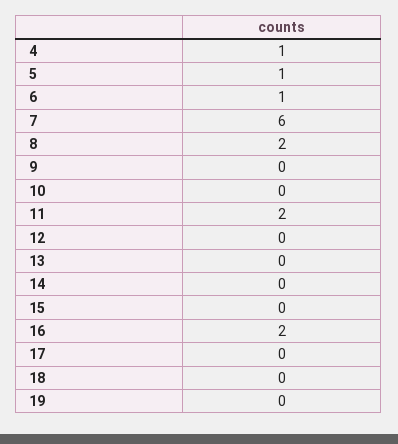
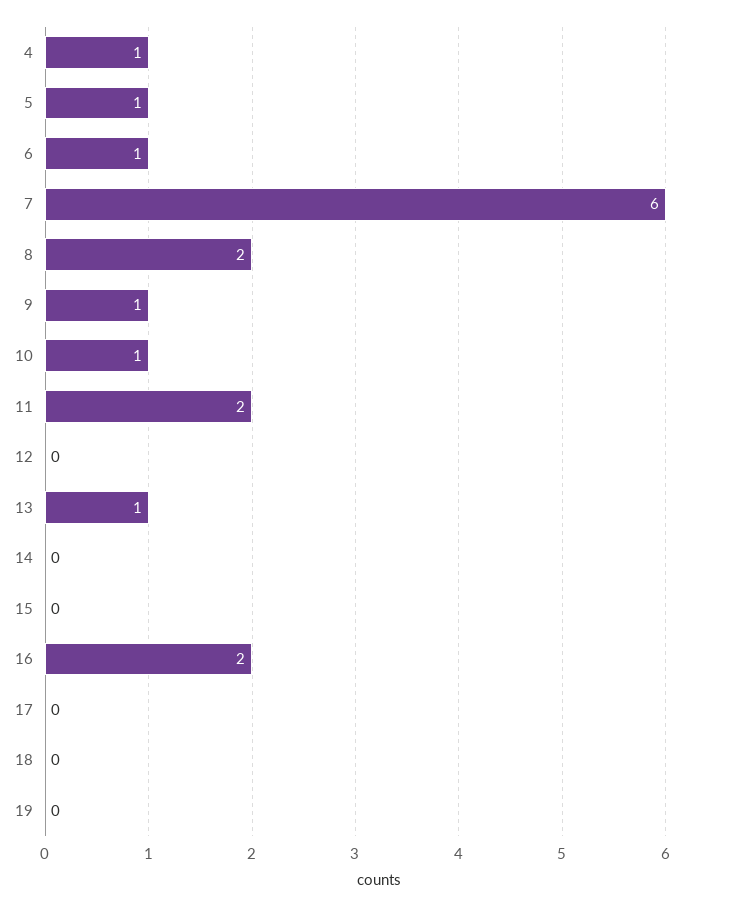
9: 0 -> 1
10: 0 -> 1
13: 0 -> 1

